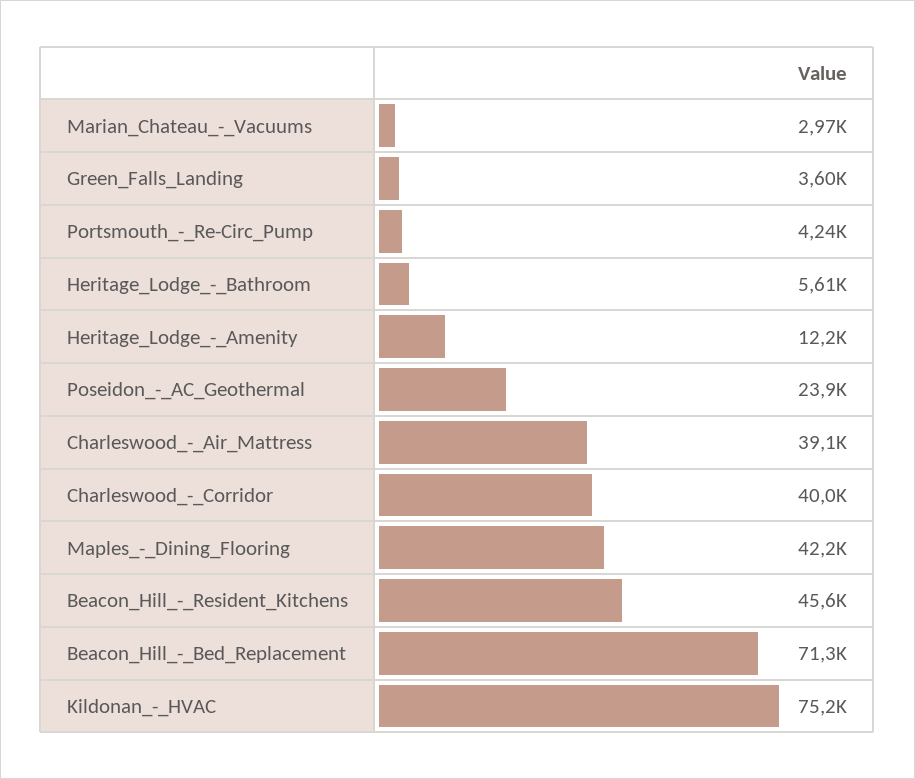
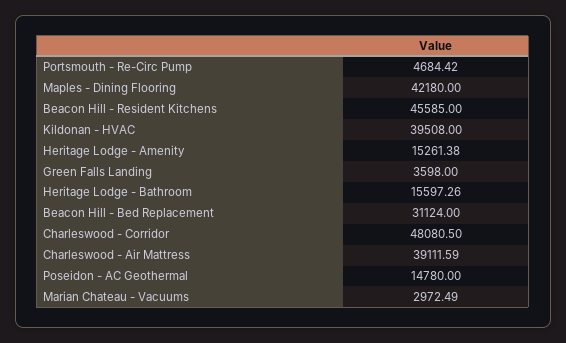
Portsmouth_-_Re-Circ_Pump: 4240 -> 4684.42
Heritage_Lodge_-_Bathroom: 5610 -> 15597.26
Heritage_Lodge_-_Amenity: 12200 -> 15261.38
Poseidon_-_AC_Geothermal: 23900 -> 14780
Charleswood_-_Corridor: 40000 -> 48080.5
Beacon_Hill_-_Bed_Replacement: 71300 -> 31124
Kildonan_-_HVAC: 75200 -> 39508

